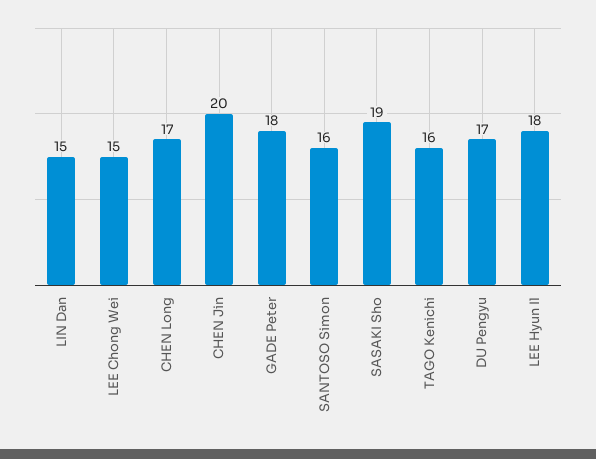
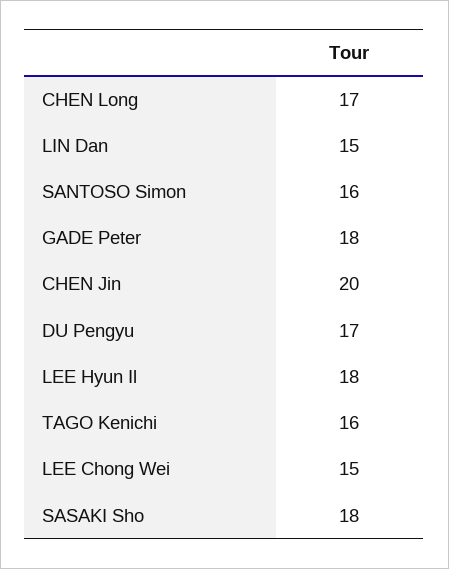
SASAKI Sho: 19 -> 18

